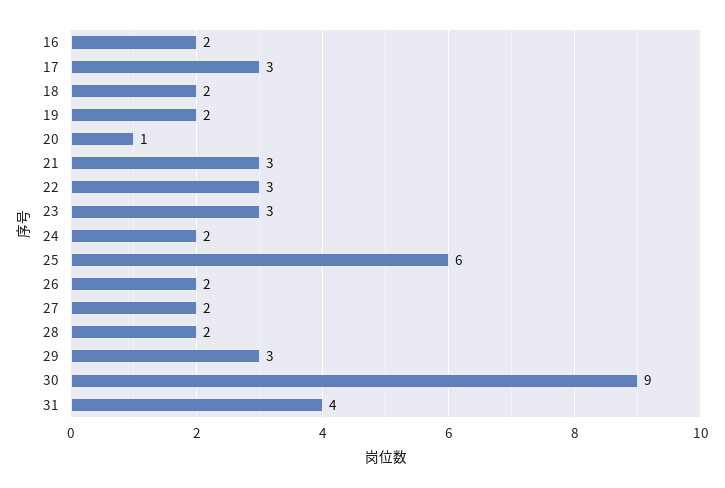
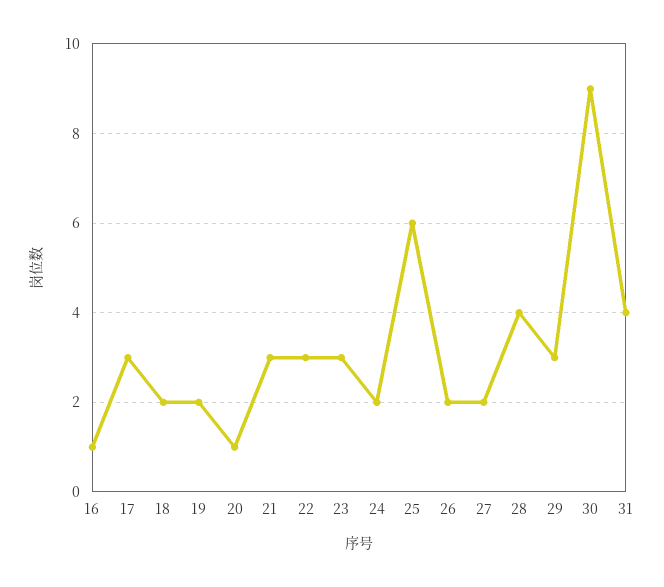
16: 2 -> 1
28: 2 -> 4

